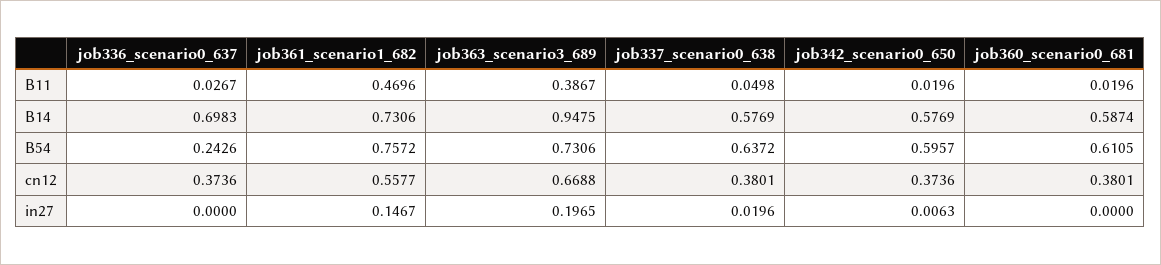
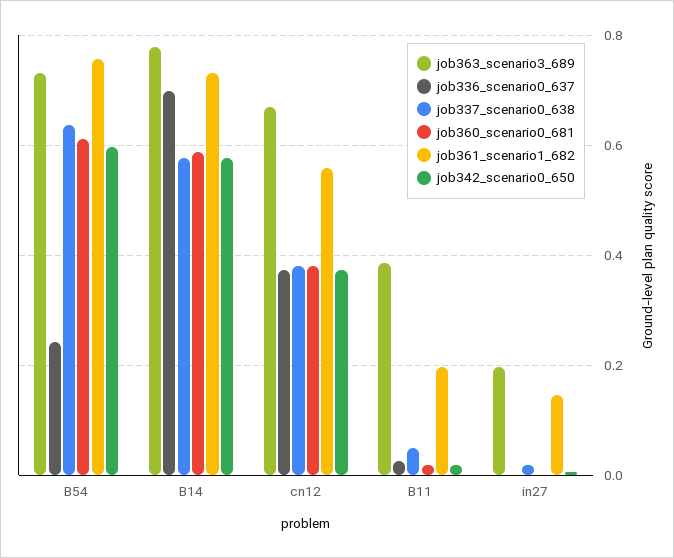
job361_scenario1_682, B11: 0.4696 -> 0.2
job363_scenario3_689, B14: 0.9475 -> 0.78

